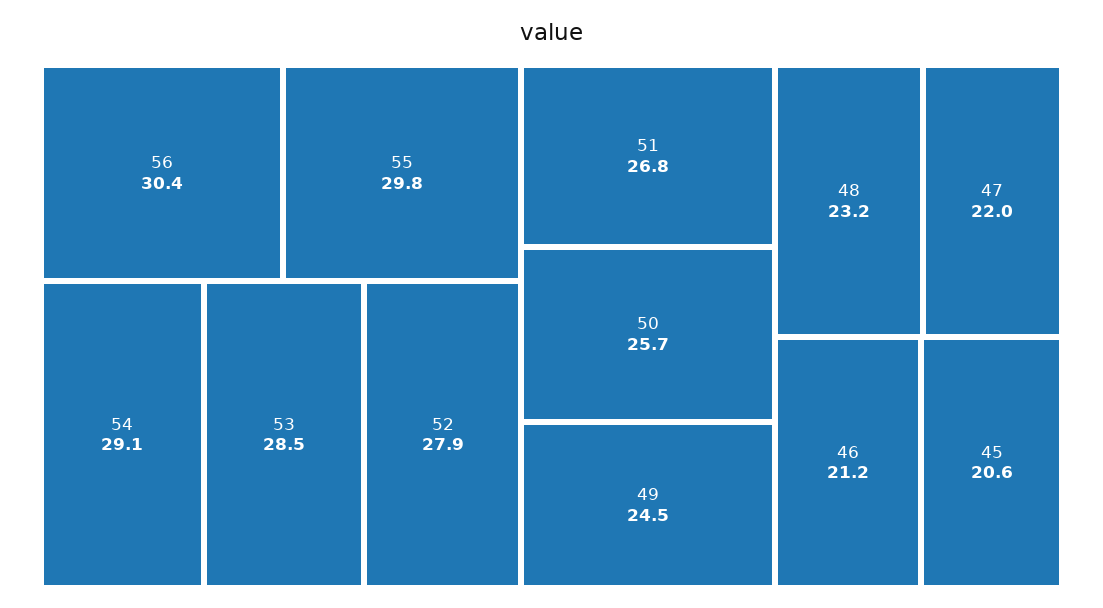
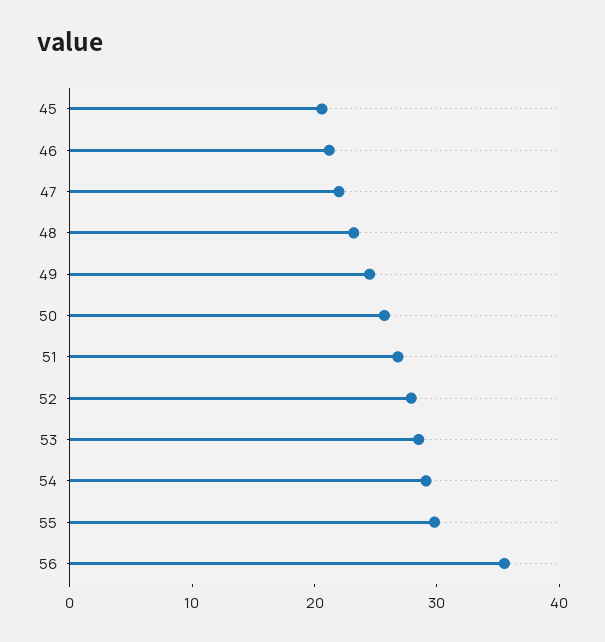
56: 30.4 -> 36

